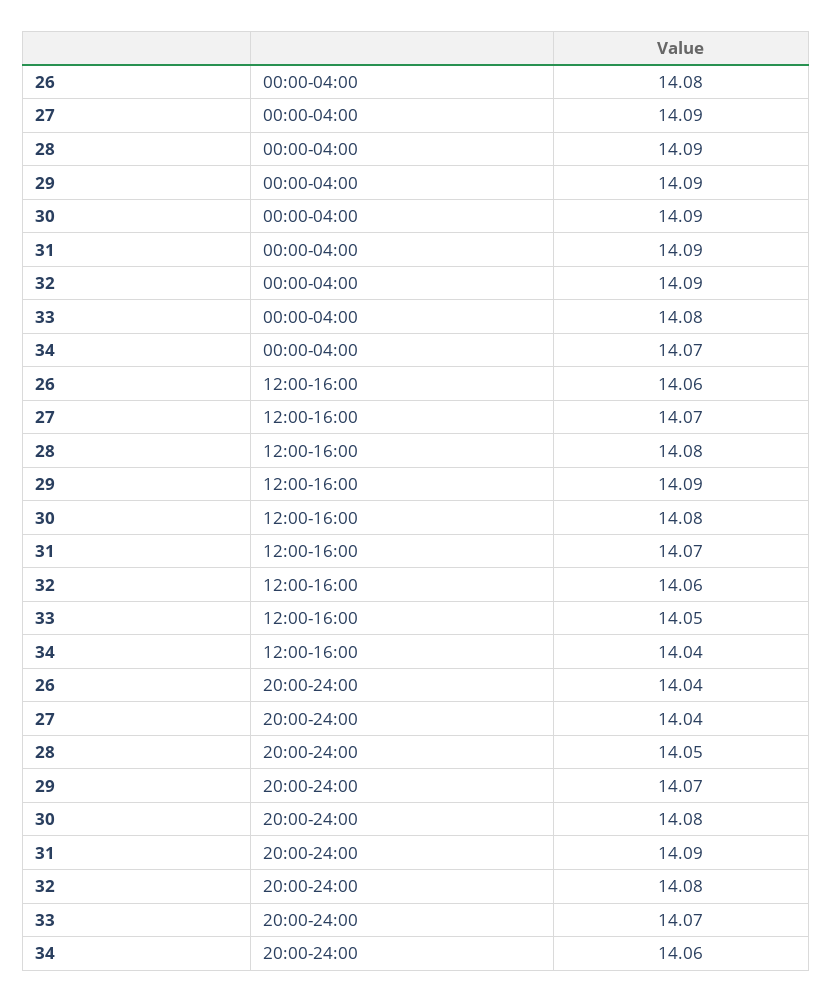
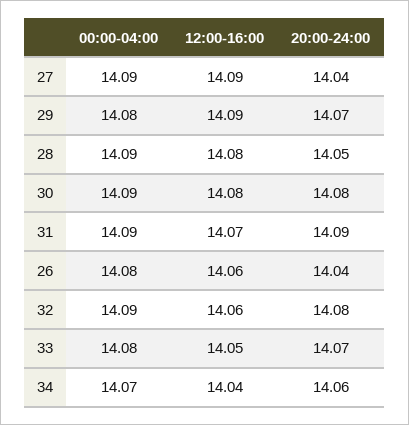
29, 00:00-04:00: 14.09 -> 14.08
27, 12:00-16:00: 14.07 -> 14.09

